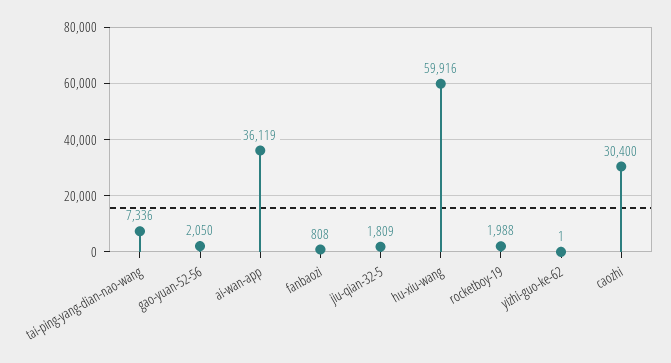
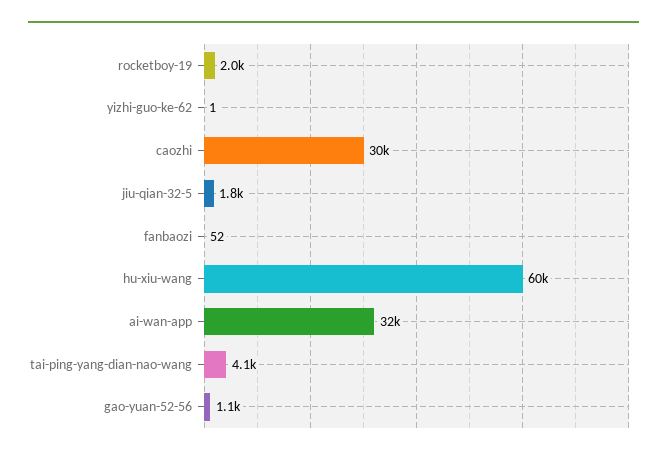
tai-ping-yang-dian-nao-wang: 7336 -> 4100
gao-yuan-52-56: 2050 -> 1100
ai-wan-app: 36119 -> 32000
fanbaozi: 808 -> 52

